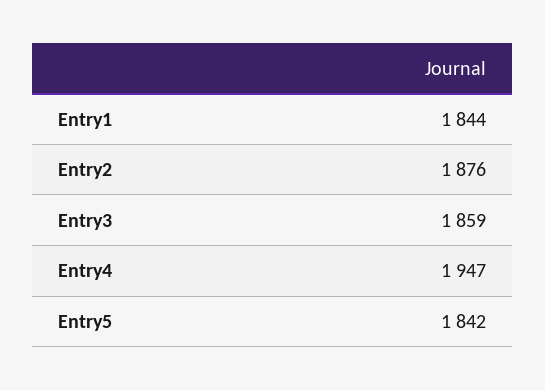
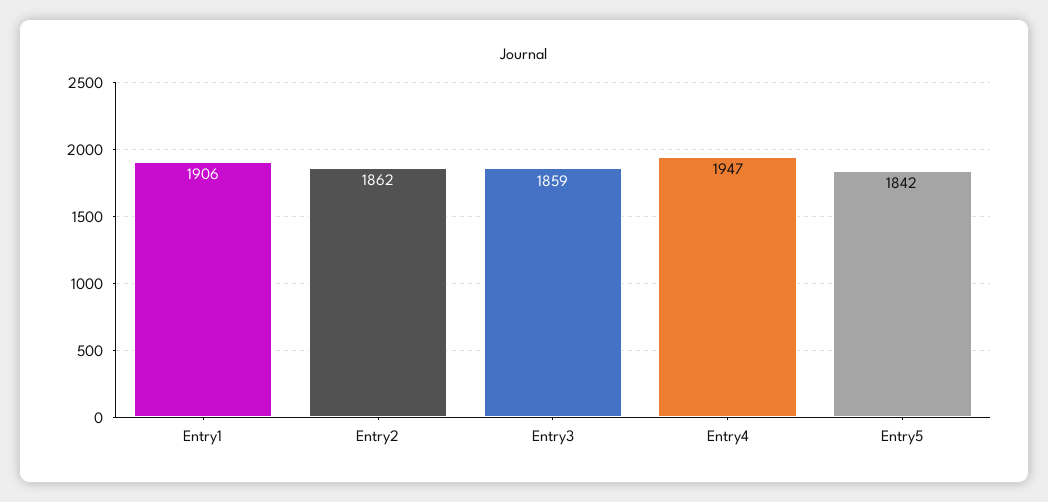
Entry1: 1844 -> 1906
Entry2: 1876 -> 1862

